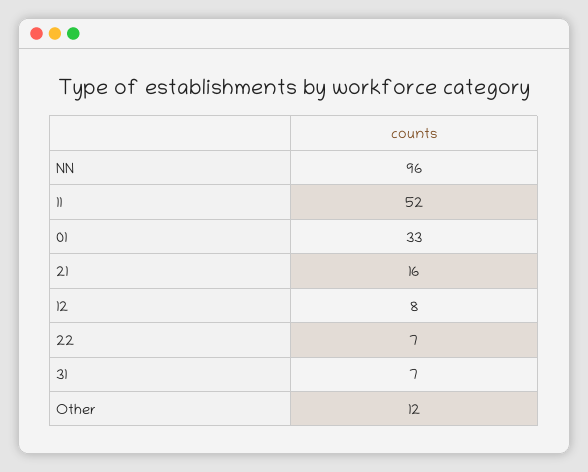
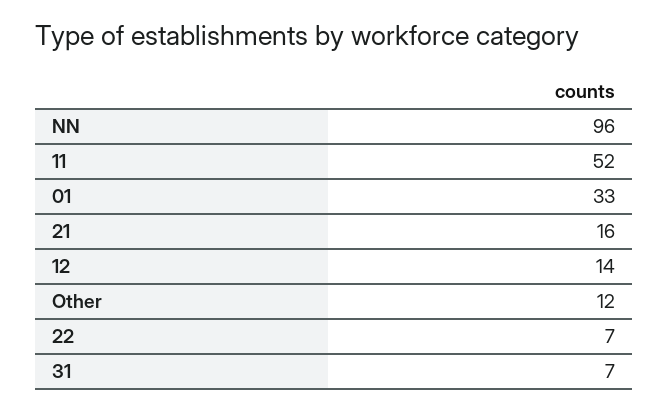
12: 8 -> 14

